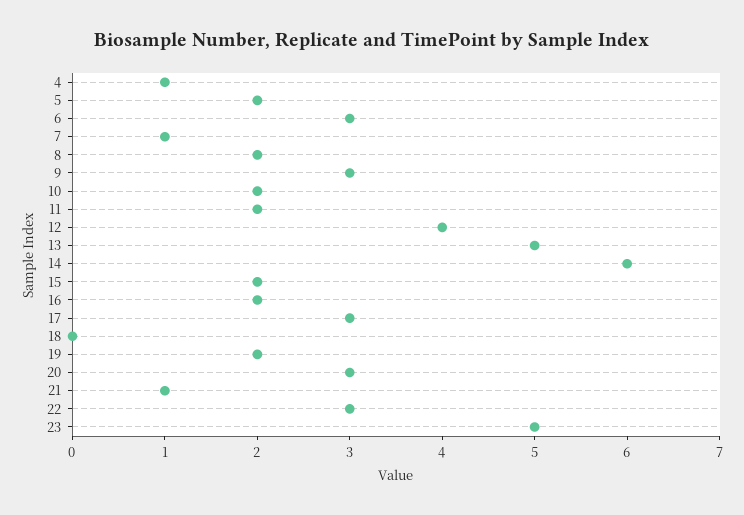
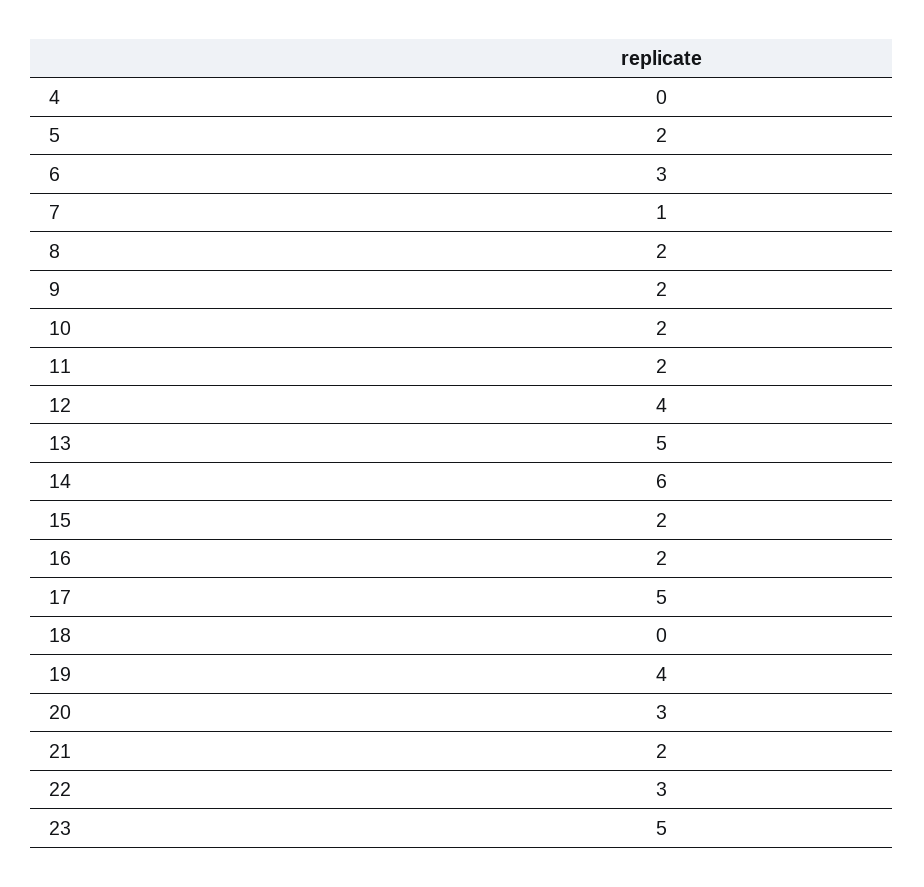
4: 1 -> 0
9: 3 -> 2
17: 3 -> 5
19: 2 -> 4
21: 1 -> 2

